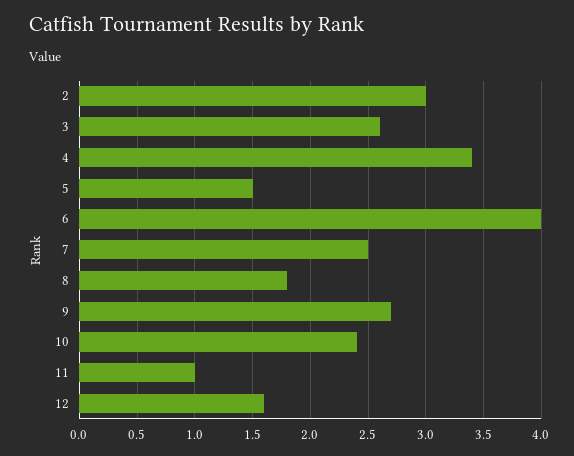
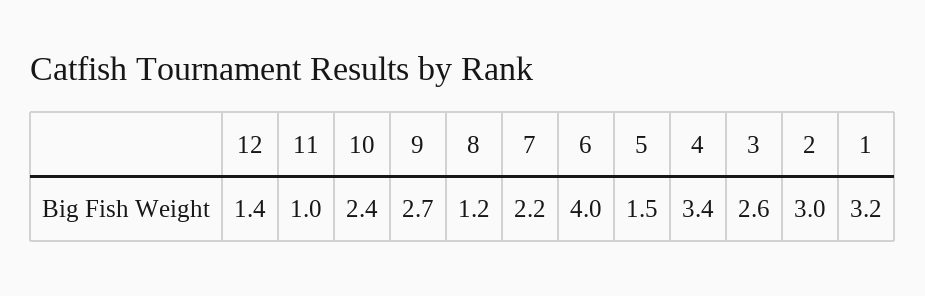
7: 2.5 -> 2.2
8: 1.8 -> 1.2
12: 1.6 -> 1.4
1: none -> 3.2

